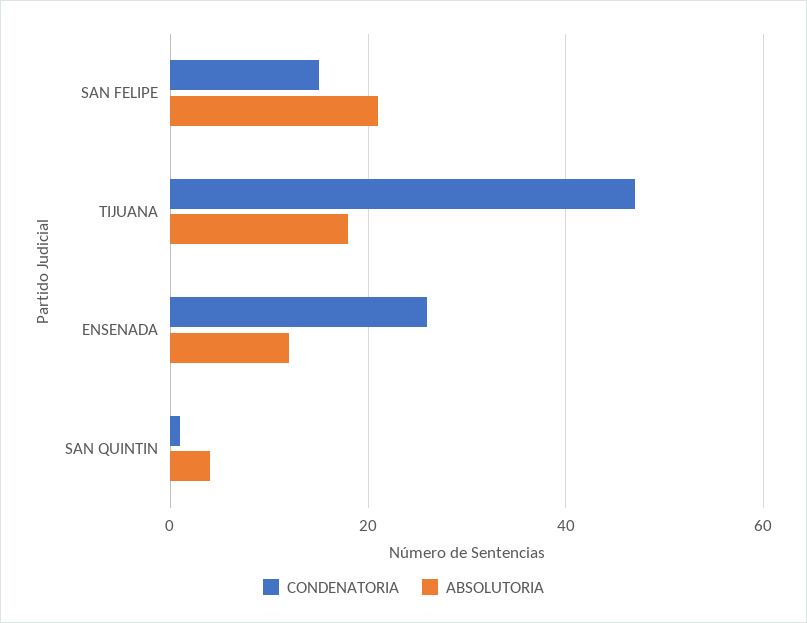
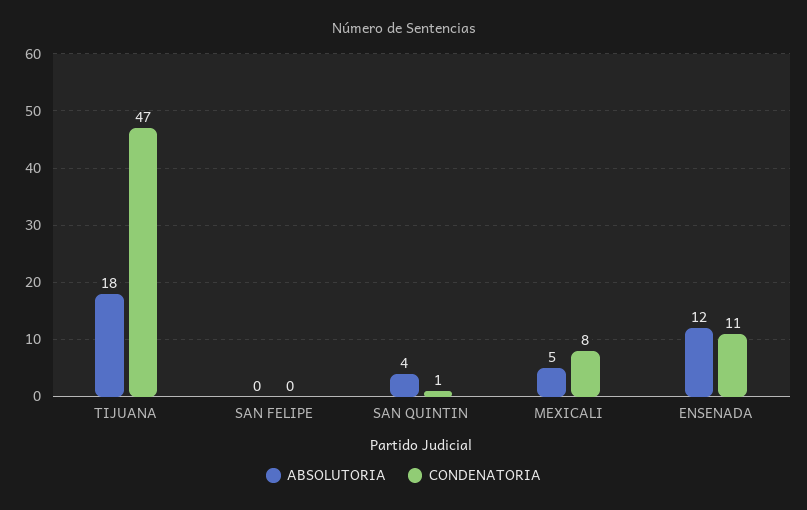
CONDENATORIA, SAN FELIPE: 15 -> 0
ABSOLUTORIA, SAN FELIPE: 20 -> 0
CONDENATORIA, ENSENADA: 25 -> 11
ABSOLUTORIA, MEXICALI: none -> 5
CONDENATORIA, MEXICALI: none -> 8

